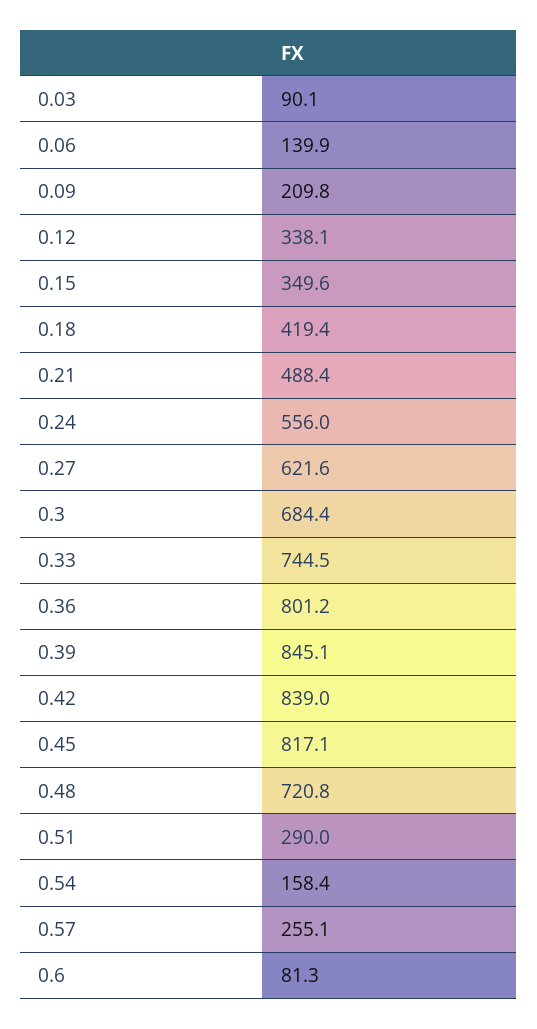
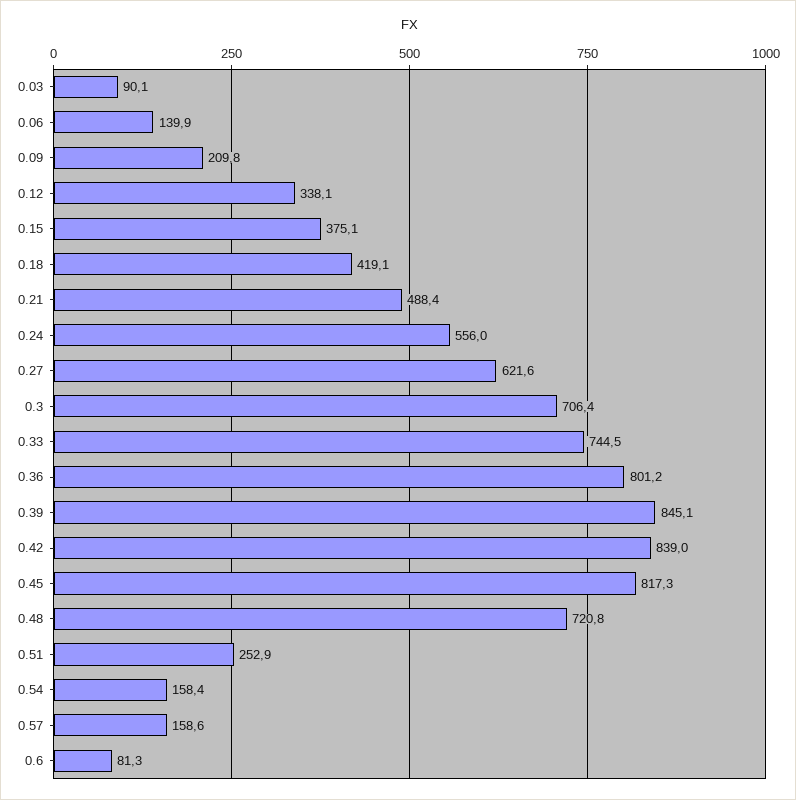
0.15: 349.6 -> 375.1
0.18: 419.4 -> 419.1
0.3: 684.4 -> 706.4
0.45: 817.1 -> 817.3
0.51: 290 -> 252.9
0.57: 255.1 -> 158.6

